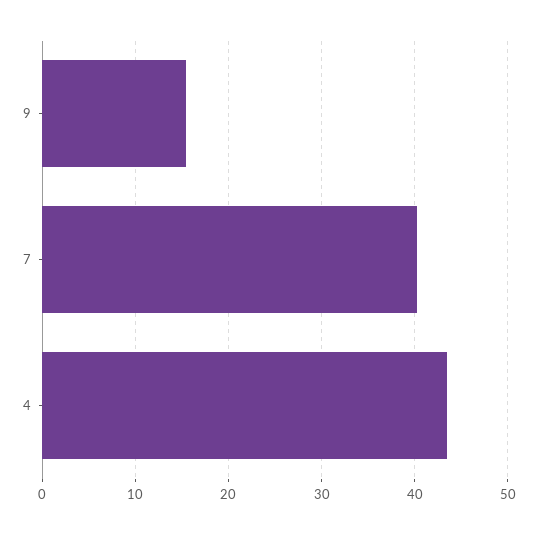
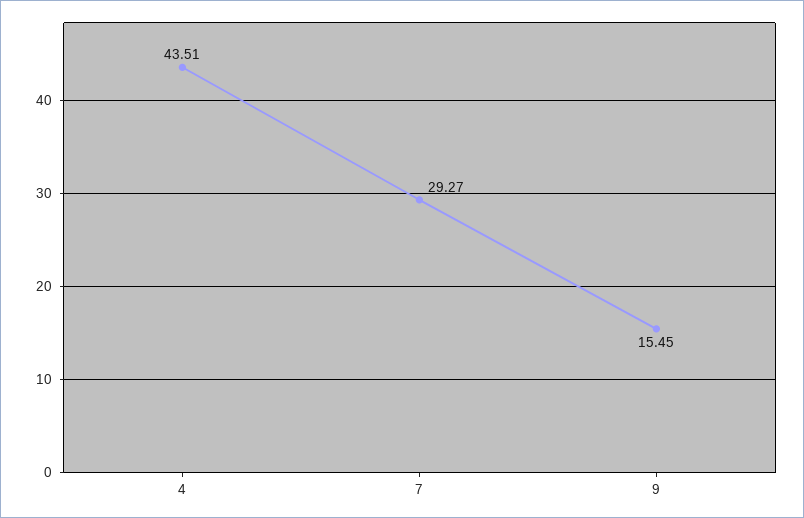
7: 40 -> 29.27

